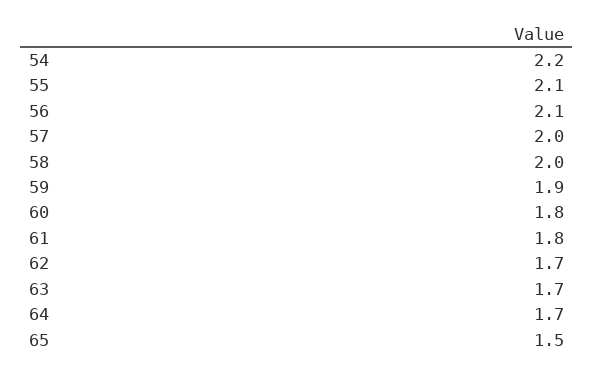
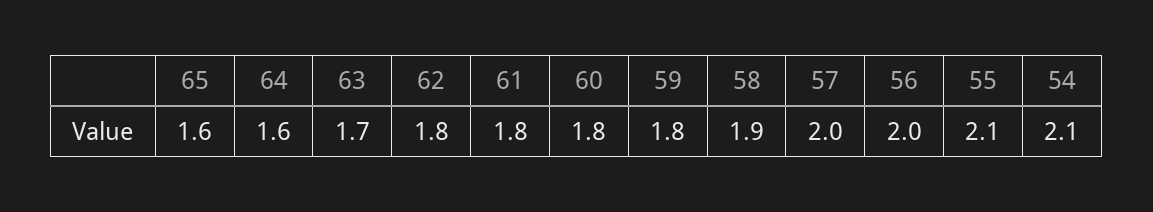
54: 2.2 -> 2.1
56: 2.1 -> 2
58: 2 -> 1.9
59: 1.9 -> 1.8
62: 1.7 -> 1.8
64: 1.7 -> 1.6
65: 1.5 -> 1.6

